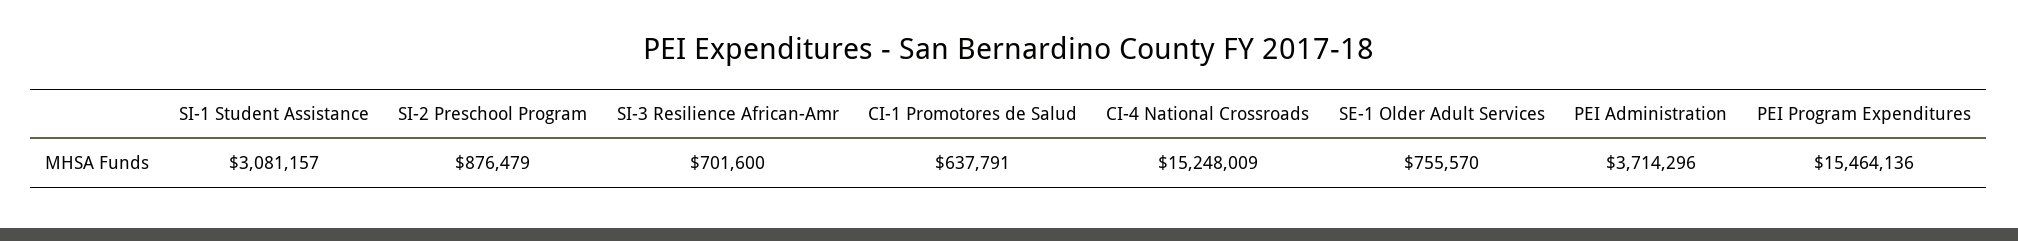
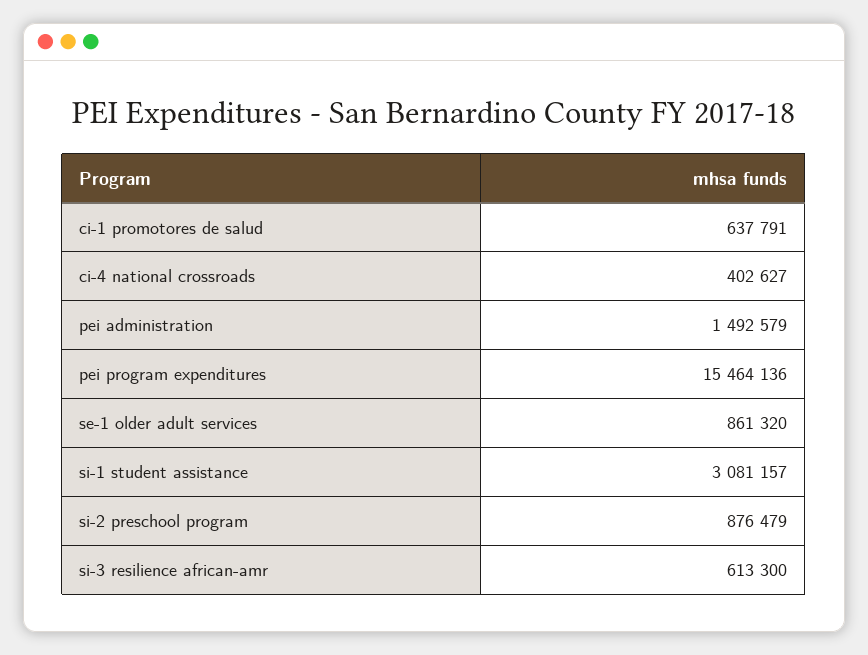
SI-3 Resilience African-Amr: 701600 -> 613300
CI-4 National Crossroads: 15248009 -> 402627
SE-1 Older Adult Services: 755570 -> 861320
PEI Administration: 3714296 -> 1492579

